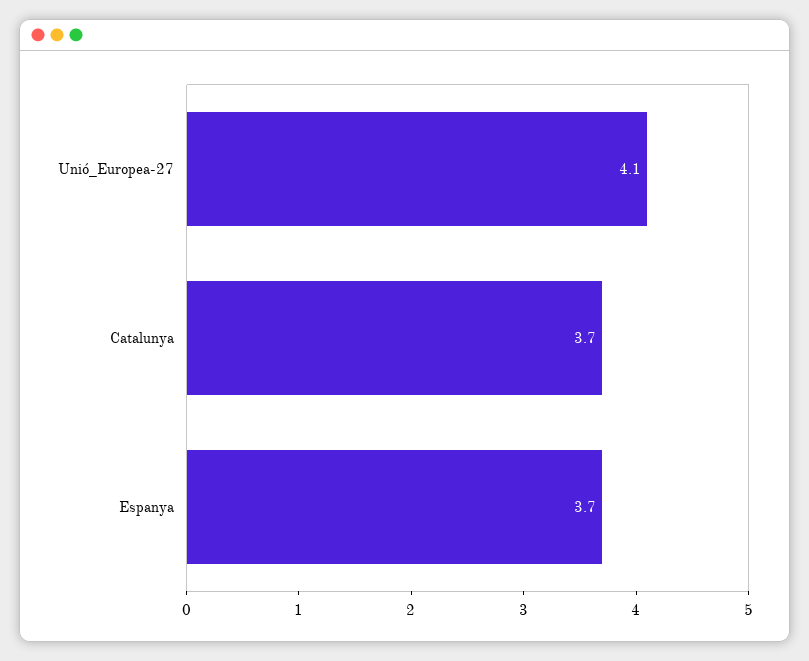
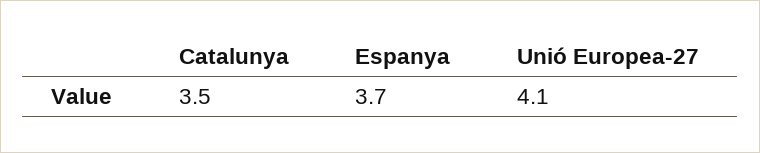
Catalunya: 3.7 -> 3.5

